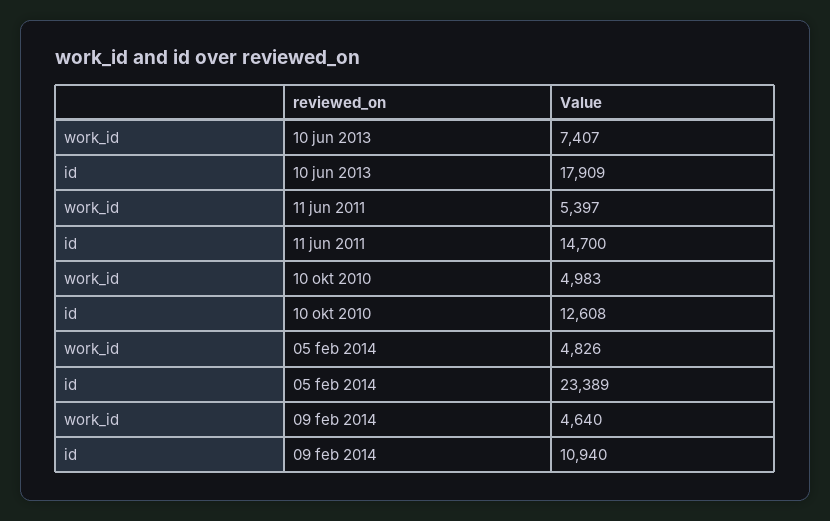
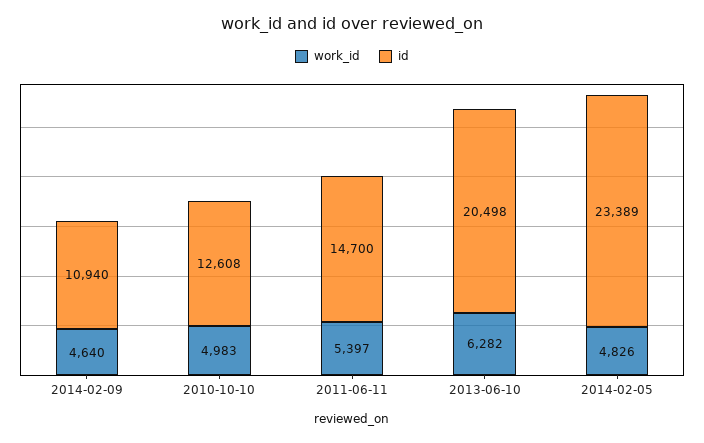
work_id, 10 jun 2013: 7407 -> 6282
id, 10 jun 2013: 17909 -> 20498

